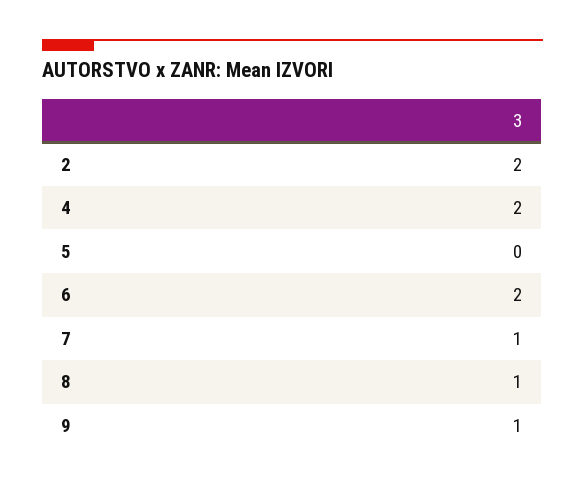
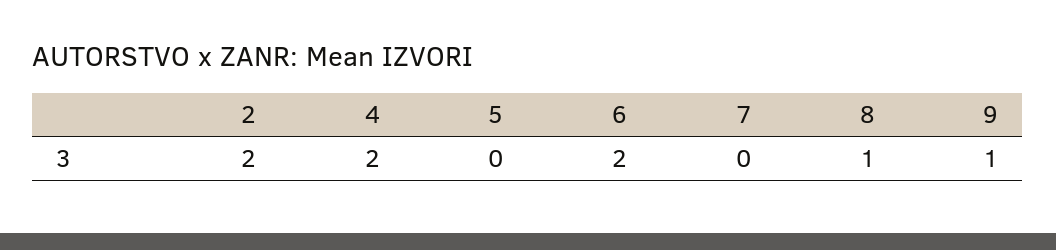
7: 1 -> 0

